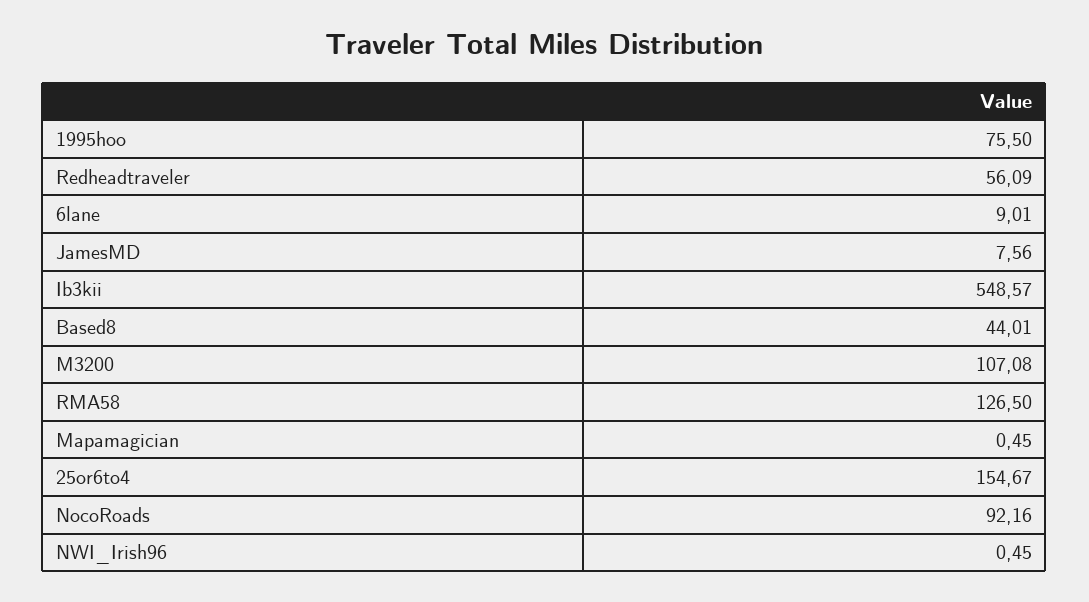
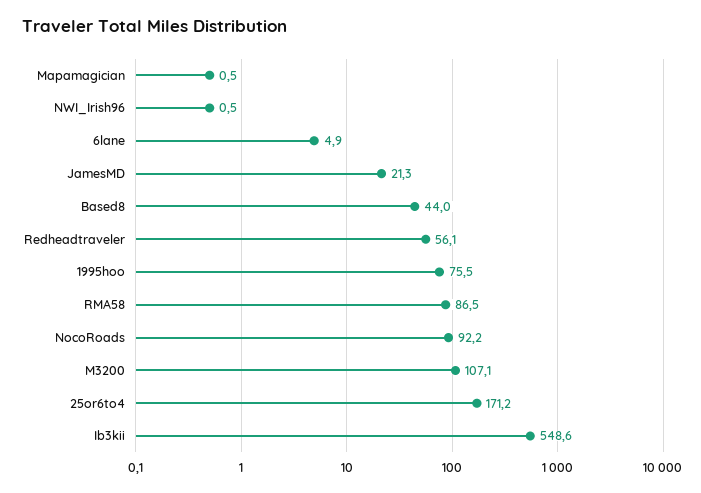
6lane: 9.01 -> 4.9
JamesMD: 7.56 -> 21.3
RMA58: 126.5 -> 86.5
25or6to4: 154.67 -> 171.2

